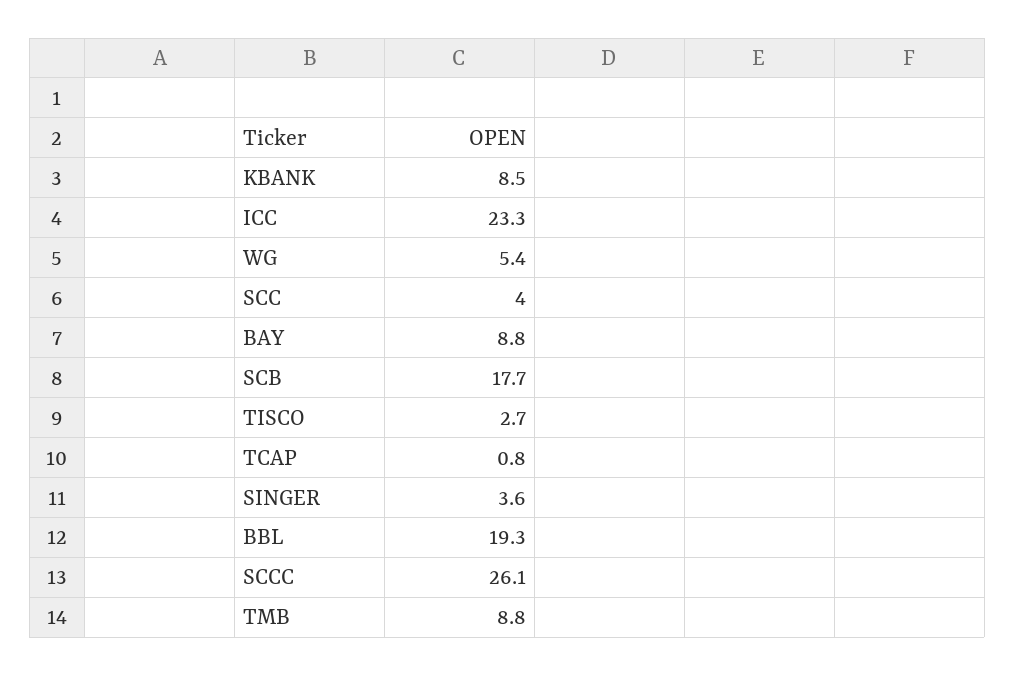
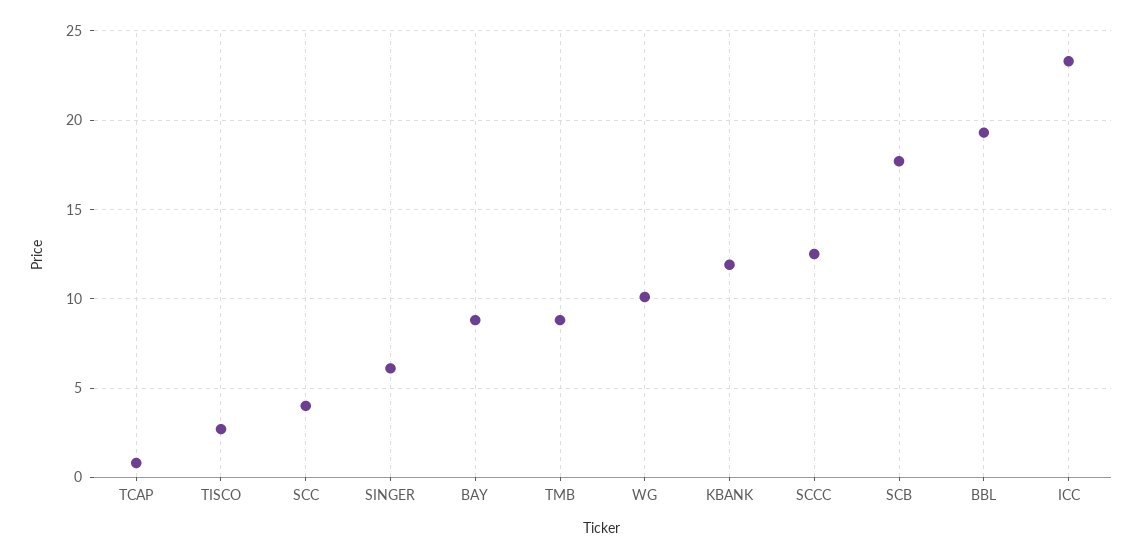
KBANK: 8.5 -> 12
WG: 5.4 -> 10
SINGER: 3.6 -> 6
SCCC: 26.1 -> 12.5

